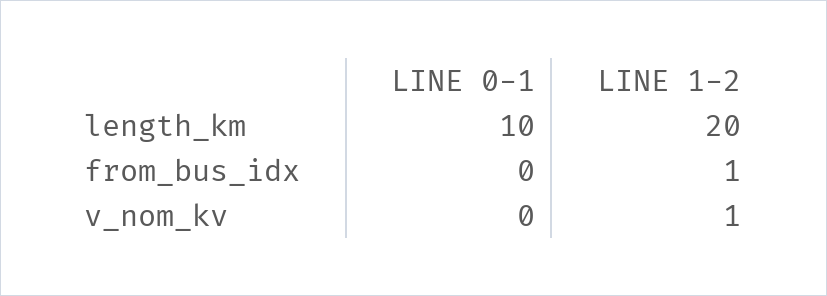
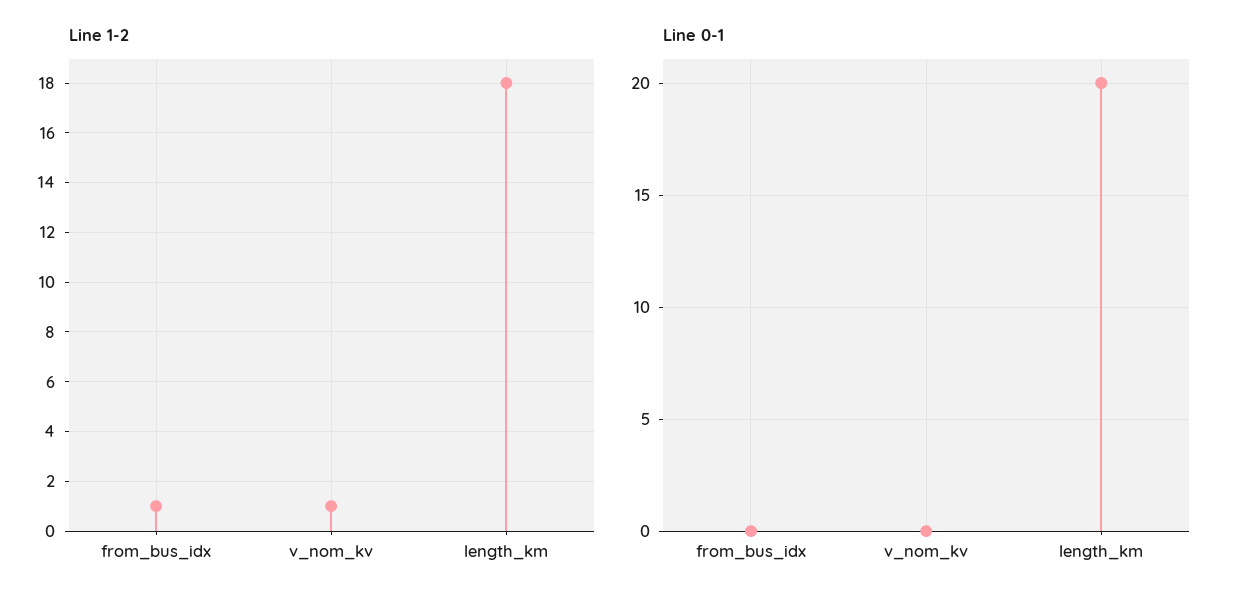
LINE 0-1, length_km: 10 -> 20
LINE 1-2, length_km: 20 -> 18

